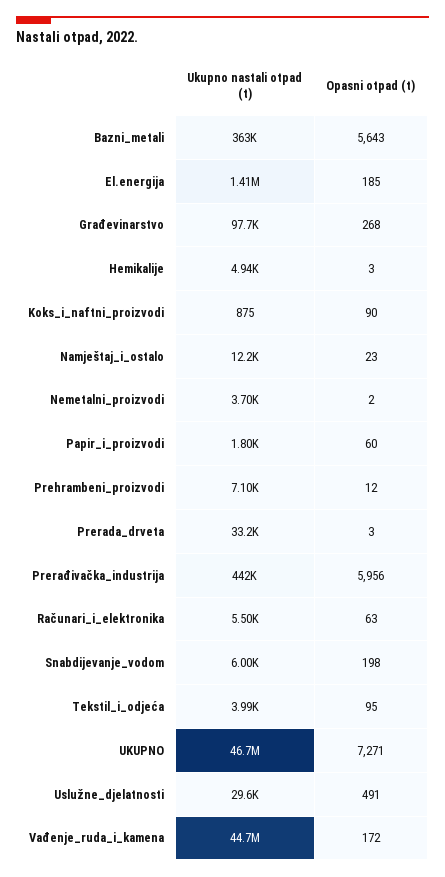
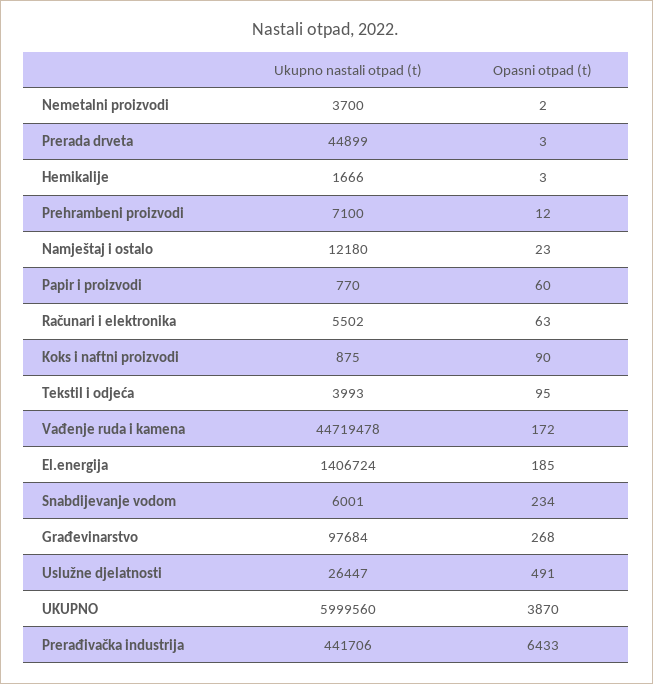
Ukupno nastali otpad (t), Bazni_metali: 363000 -> none
Opasni otpad (t), Bazni_metali: 5643 -> none
Ukupno nastali otpad (t), Hemikalije: 4940 -> 1666
Ukupno nastali otpad (t), Papir_i_proizvodi: 1800 -> 770
Ukupno nastali otpad (t), Prerada_drveta: 33200 -> 44899
Opasni otpad (t), Prerađivačka_industrija: 5956 -> 6433
Opasni otpad (t), Snabdijevanje_vodom: 198 -> 234
Ukupno nastali otpad (t), UKUPNO: 46700000 -> 5999560
Opasni otpad (t), UKUPNO: 7271 -> 3870
Ukupno nastali otpad (t), Uslužne_djelatnosti: 29600 -> 26447

